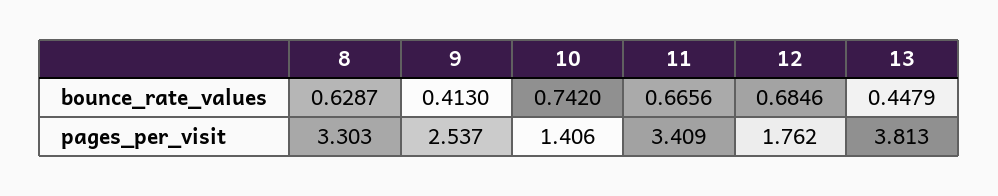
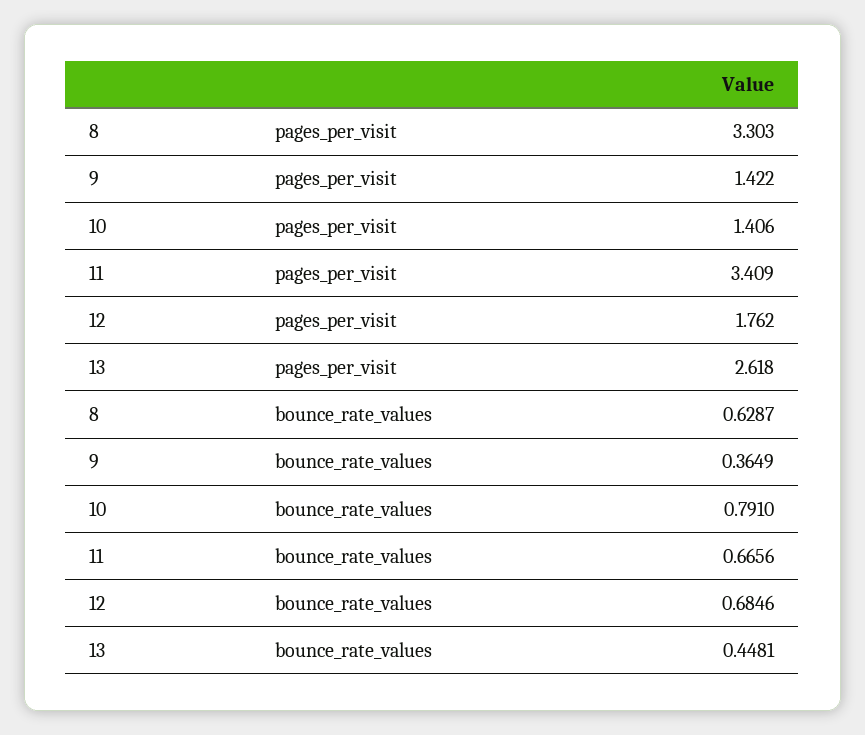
9, bounce_rate_values: 0.413 -> 0.3649
10, bounce_rate_values: 0.742 -> 0.791
13, bounce_rate_values: 0.4479 -> 0.4481
9, pages_per_visit: 2.537 -> 1.422
13, pages_per_visit: 3.813 -> 2.618

